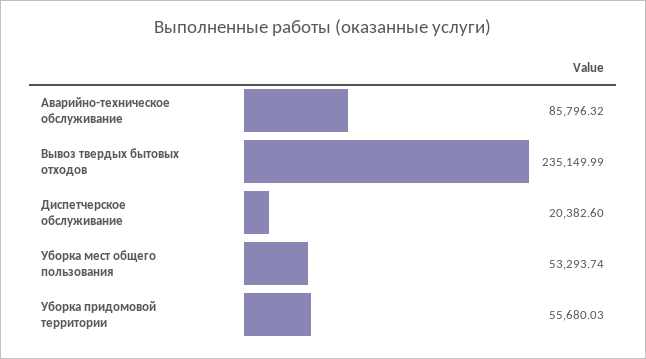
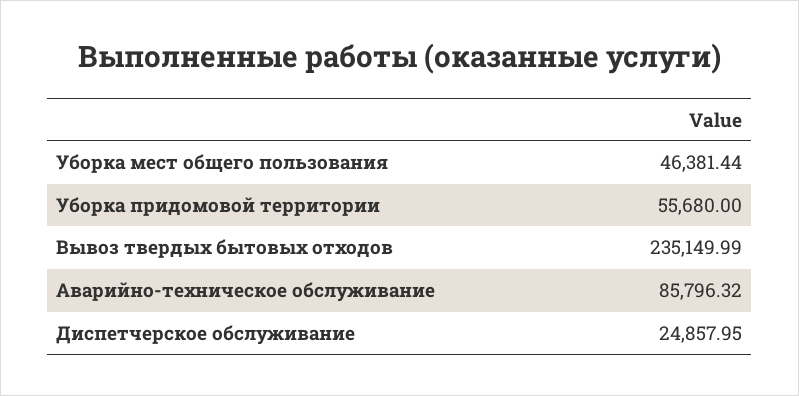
Диспетчерское обслуживание: 20382.6 -> 24857.95
Уборка мест общего пользования: 53293.74 -> 46381.44
Уборка придомовой территории: 55680.03 -> 55680

